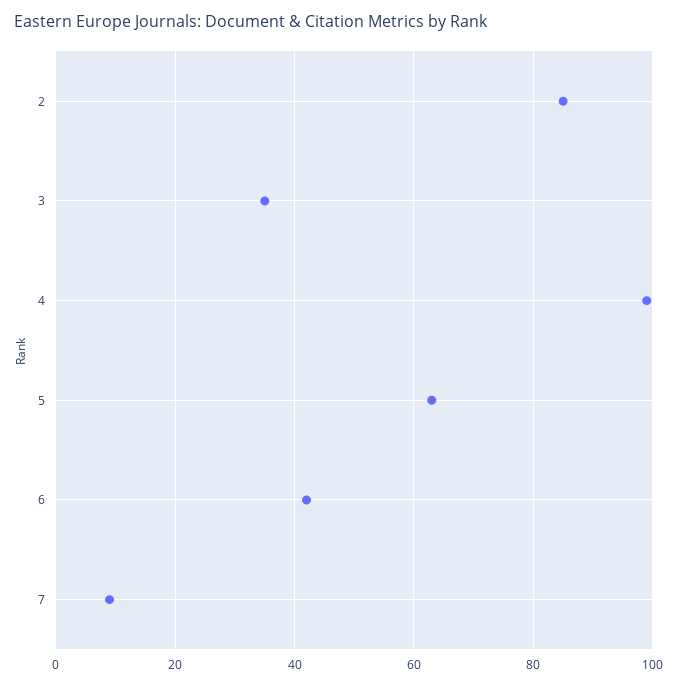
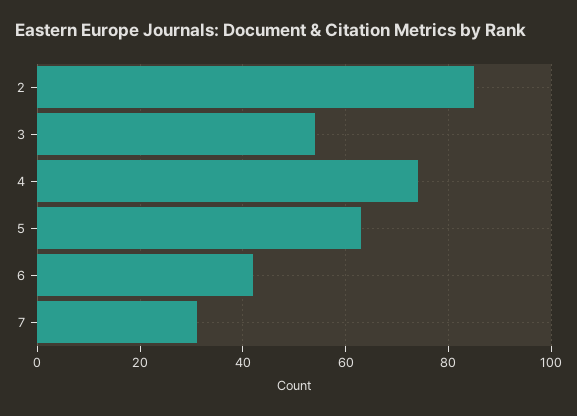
3: 35 -> 55
4: 100 -> 75
7: 10 -> 30

